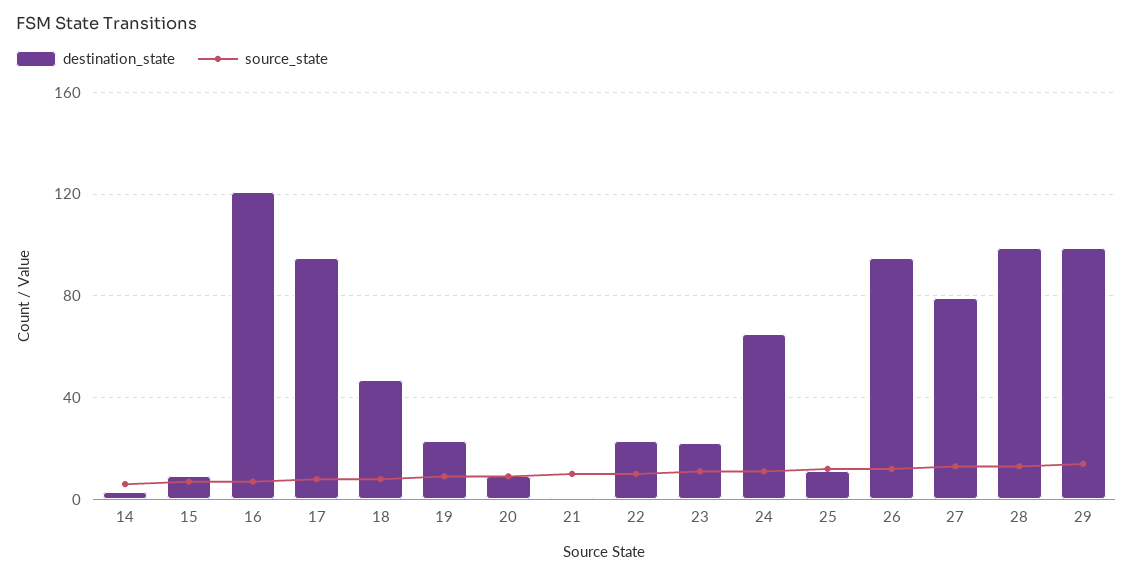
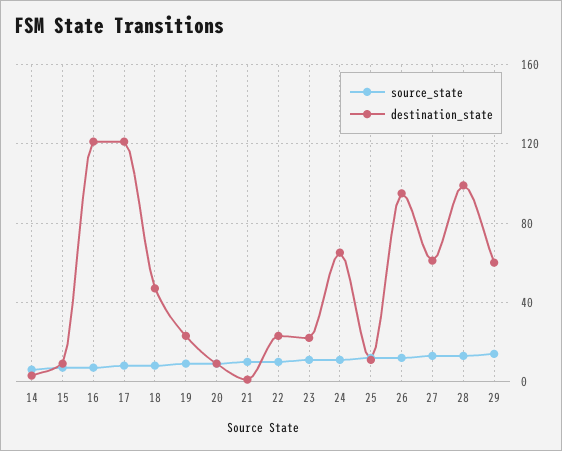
destination_state, 17: 95 -> 120
destination_state, 27: 80 -> 60
destination_state, 29: 100 -> 60

